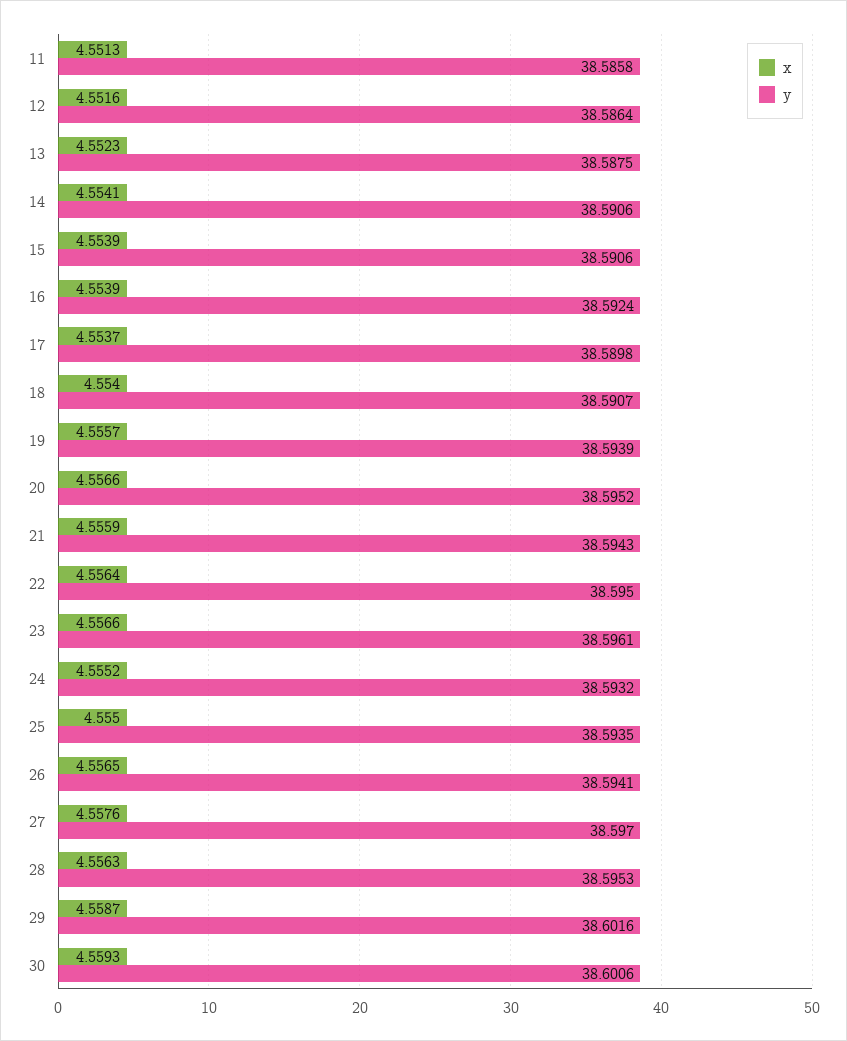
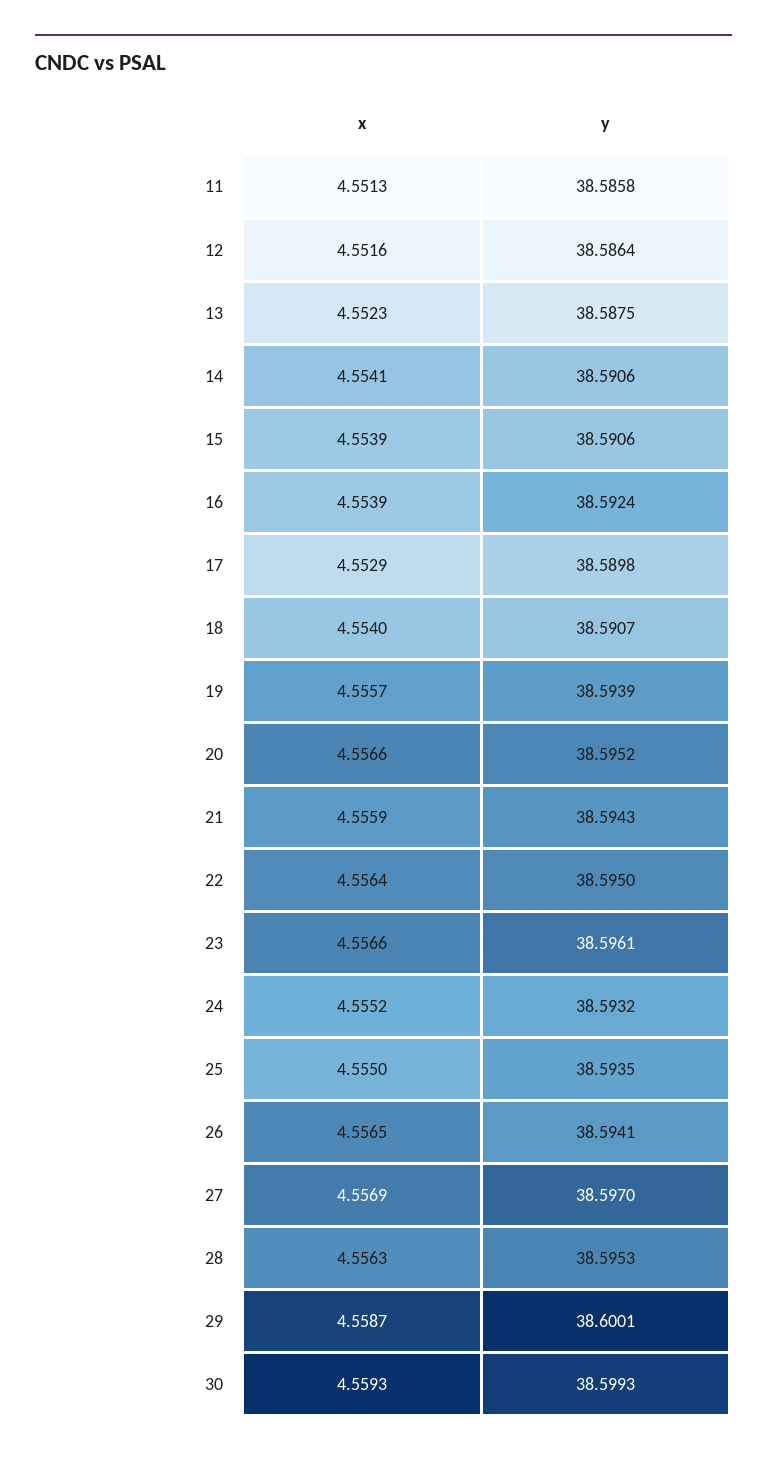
x, 17: 4.5537 -> 4.5529
x, 27: 4.5576 -> 4.5569
y, 29: 38.6016 -> 38.6001
y, 30: 38.6006 -> 38.5993

